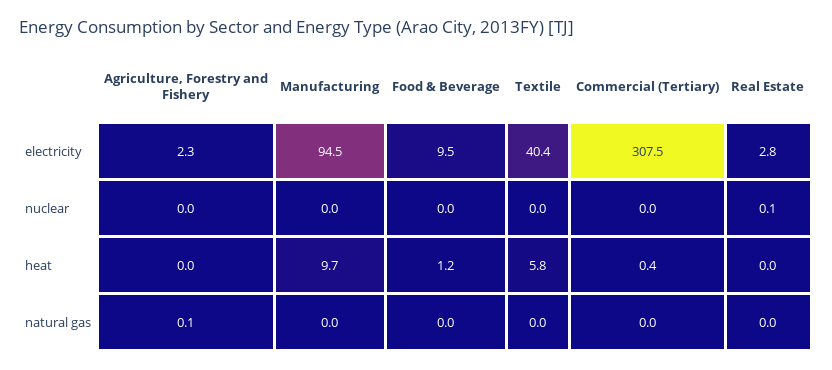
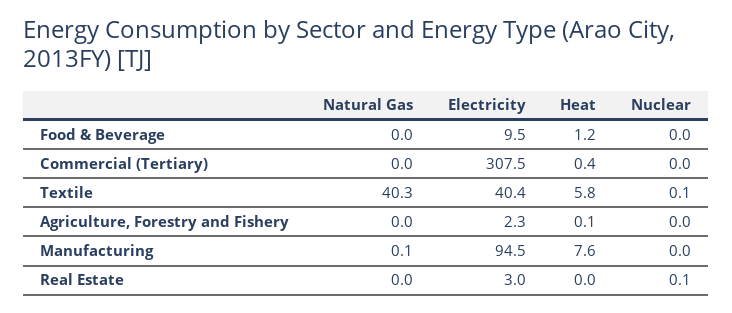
Real Estate, electricity: 2.8 -> 3
Textile, nuclear: 0 -> 0.1
Agriculture, Forestry and Fishery, heat: 0 -> 0.1
Manufacturing, heat: 9.7 -> 7.6
Agriculture, Forestry and Fishery, natural gas: 0.1 -> 0
Manufacturing, natural gas: 0 -> 0.1
Textile, natural gas: 0 -> 40.3

